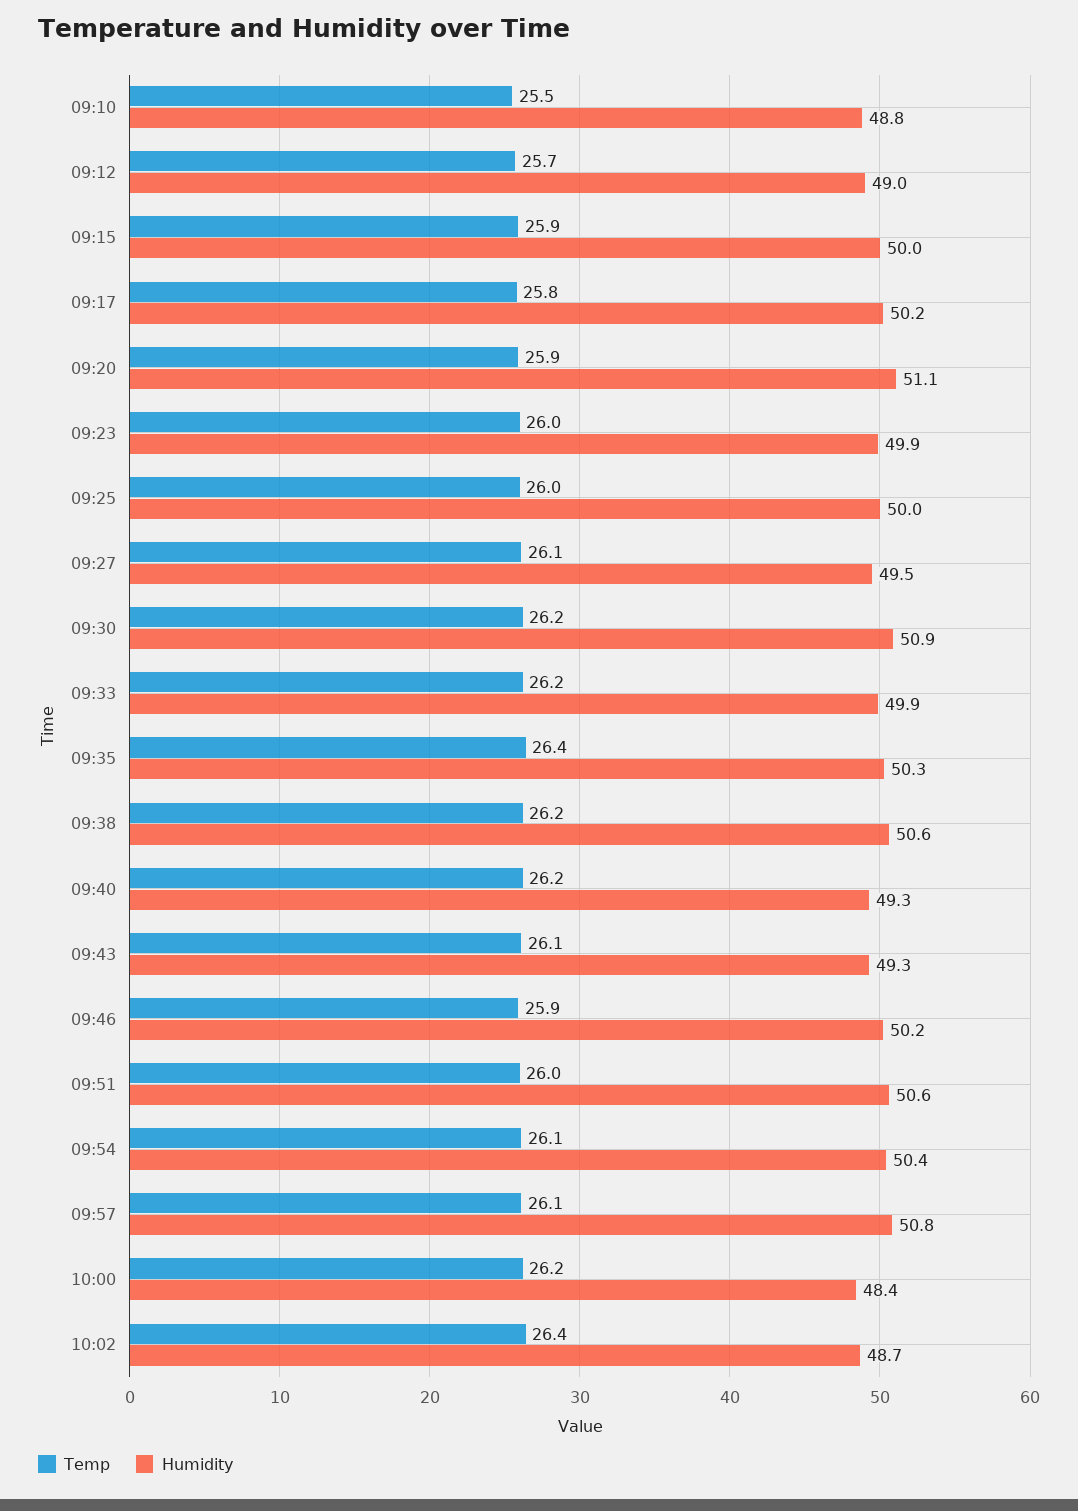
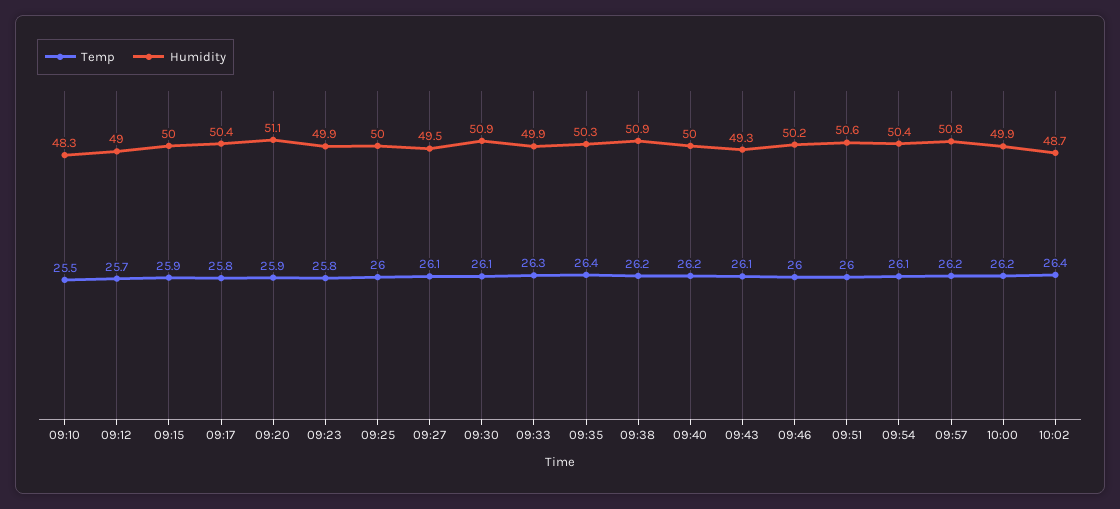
Humidity, 09:10: 48.8 -> 48.3
Humidity, 09:17: 50.2 -> 50.4
Temp, 09:23: 26 -> 25.8
Temp, 09:30: 26.2 -> 26.1
Temp, 09:33: 26.2 -> 26.3
Humidity, 09:38: 50.6 -> 50.9
Humidity, 09:40: 49.3 -> 50
Temp, 09:46: 25.9 -> 26
Temp, 09:57: 26.1 -> 26.2
Humidity, 10:00: 48.4 -> 49.9

